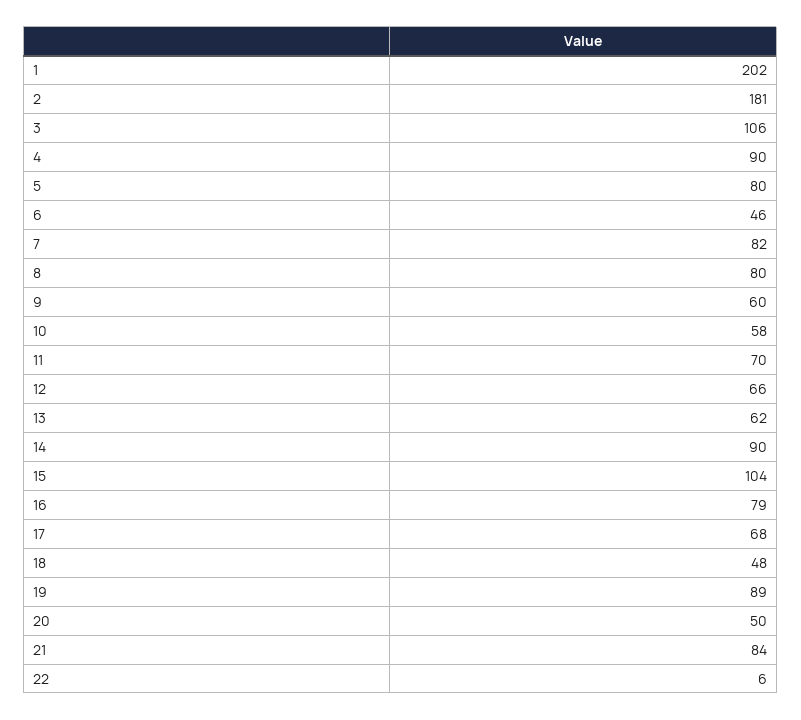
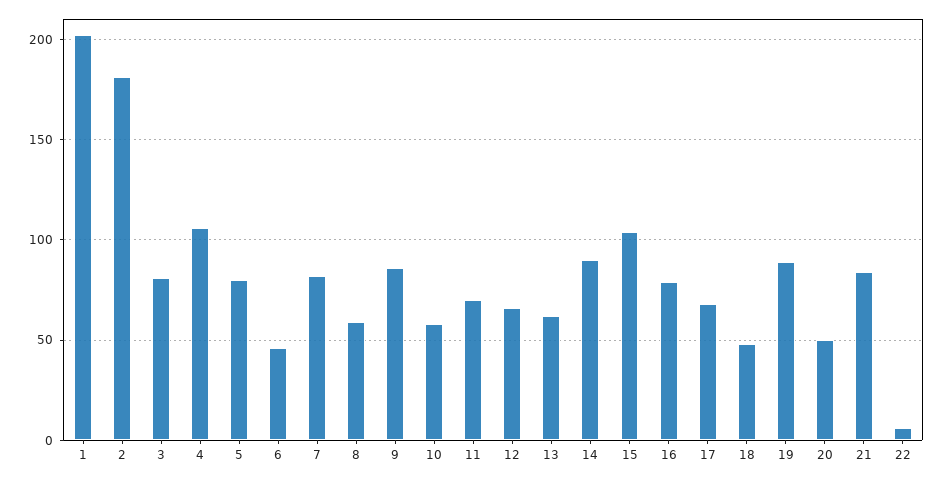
3: 106 -> 80
4: 90 -> 105
8: 80 -> 60
9: 60 -> 85

